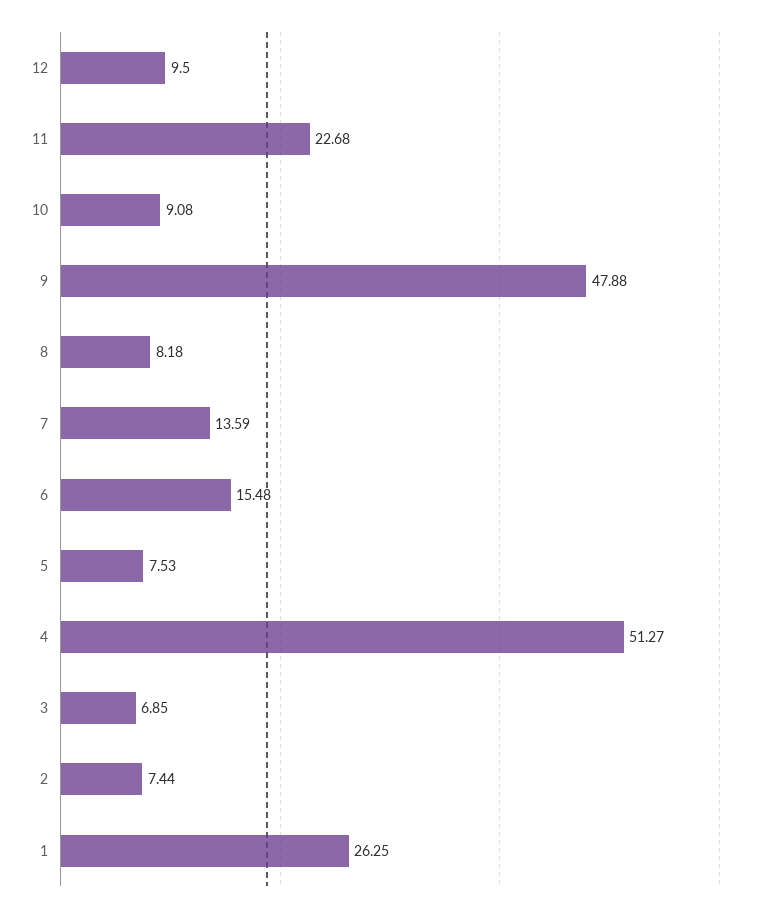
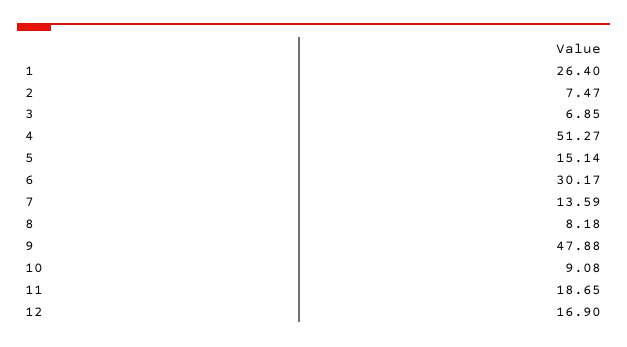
12: 9.5 -> 16.9
11: 22.68 -> 18.65
6: 15.48 -> 30.17
5: 7.53 -> 15.14
2: 7.44 -> 7.47
1: 26.25 -> 26.4

